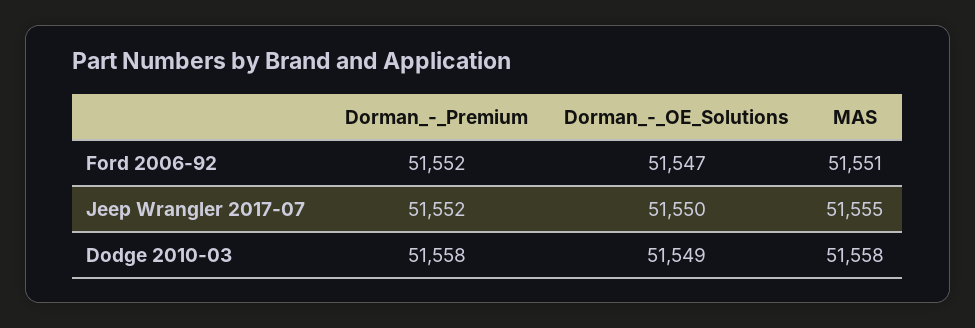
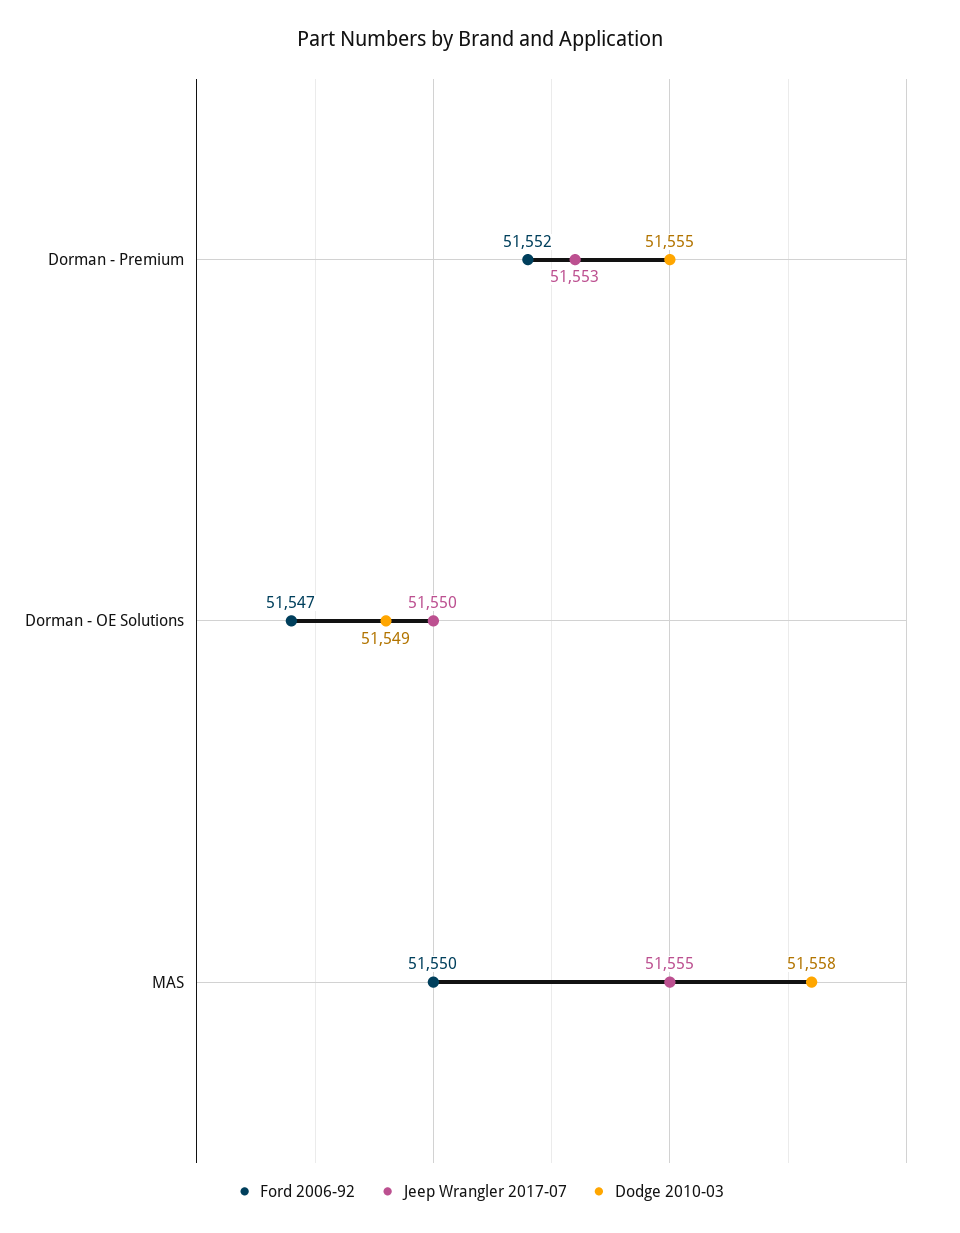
Ford 2006-92, MAS: 51551 -> 51550
Jeep Wrangler 2017-07, Dorman_-_Premium: 51552 -> 51553
Dodge 2010-03, Dorman_-_Premium: 51558 -> 51555

